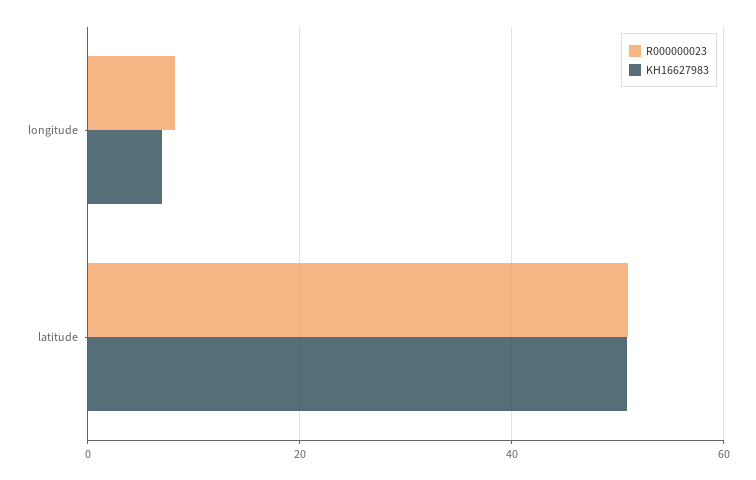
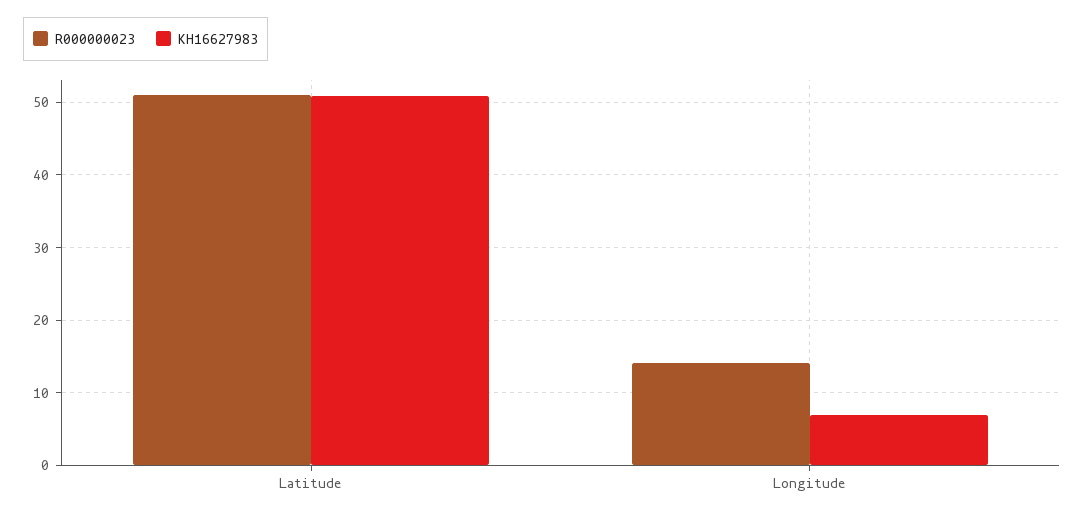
R000000023, longitude: 8 -> 14

